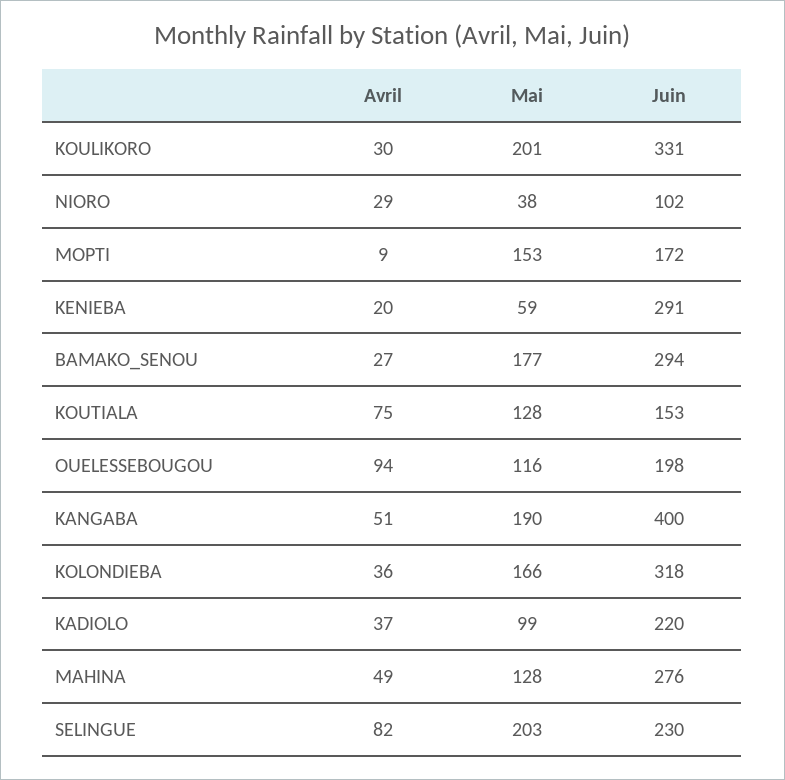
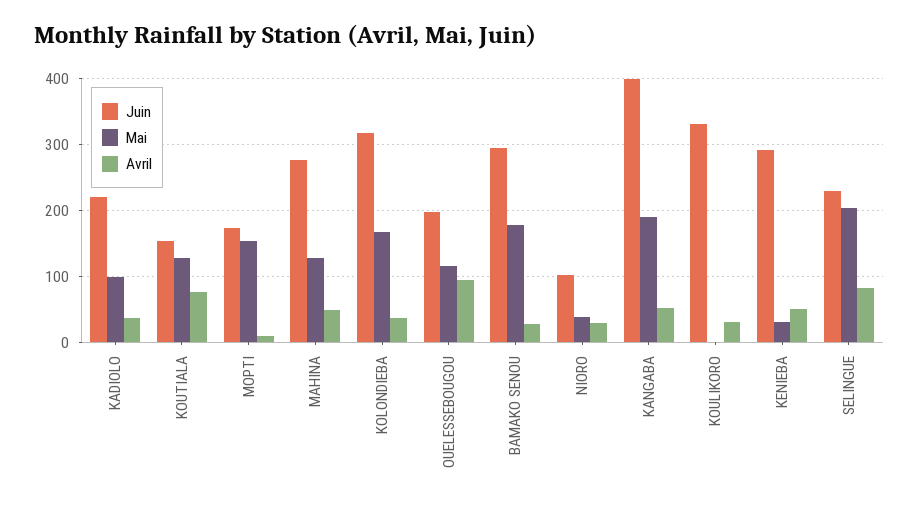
Mai, KOULIKORO: 201 -> 0
Avril, KENIEBA: 20 -> 50
Mai, KENIEBA: 59 -> 30

